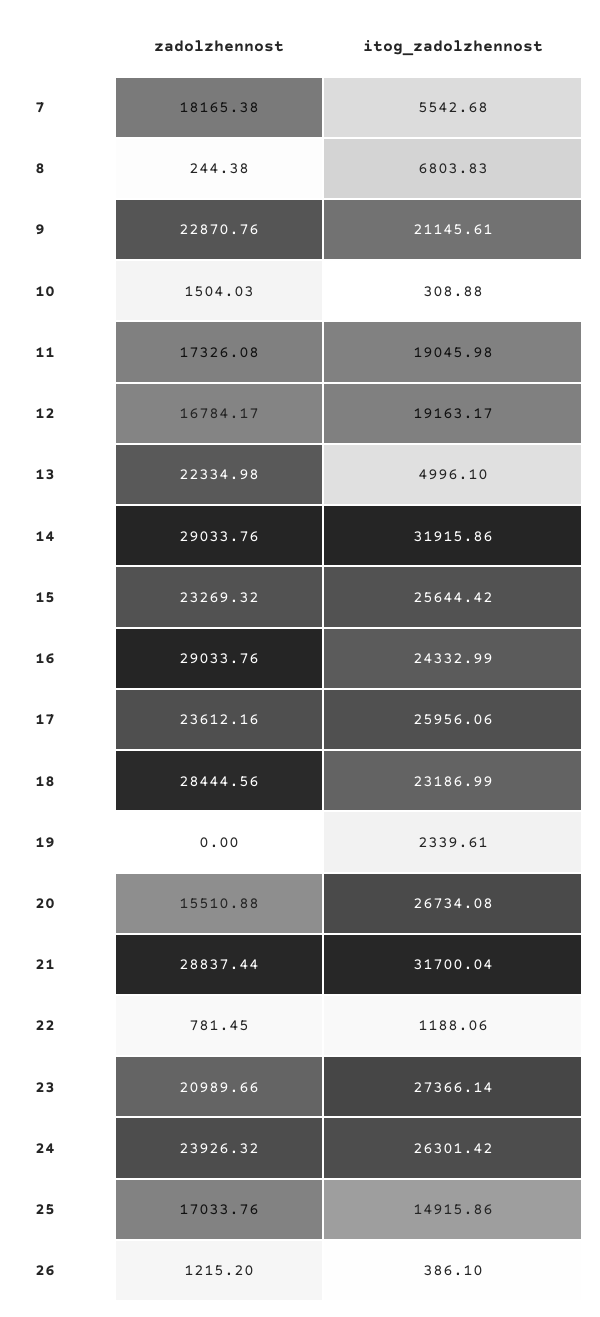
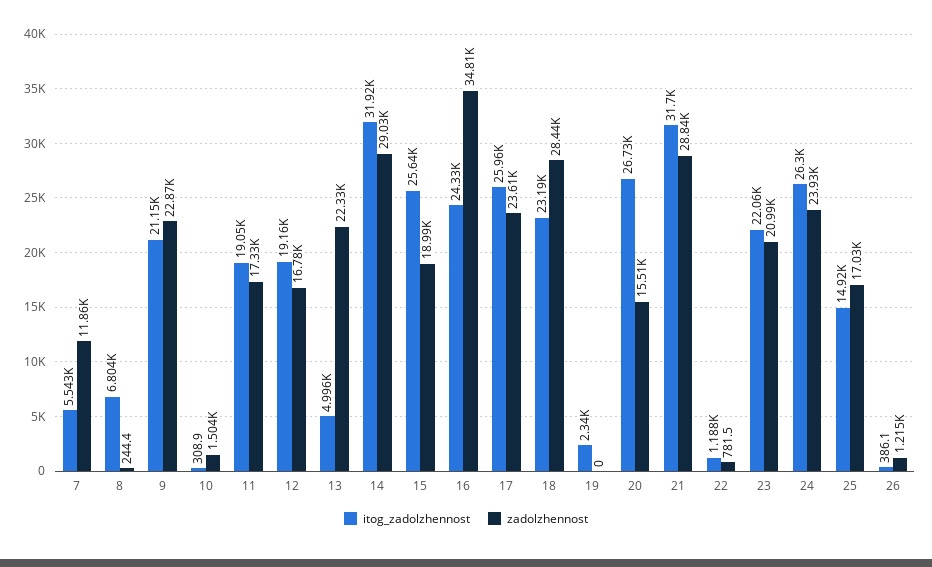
zadolzhennost, 7: 18165.38 -> 11860
zadolzhennost, 15: 23269.32 -> 18990
zadolzhennost, 16: 29033.76 -> 34810
itog_zadolzhennost, 23: 27366.14 -> 22060

